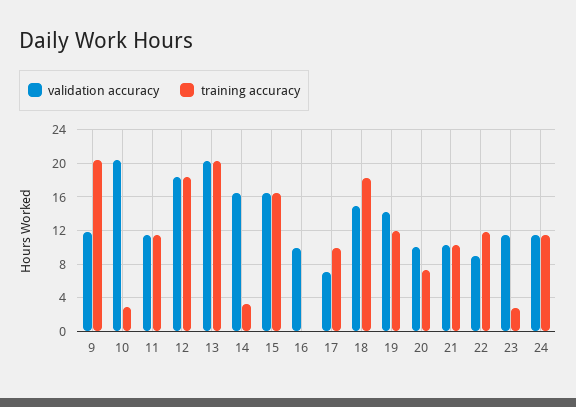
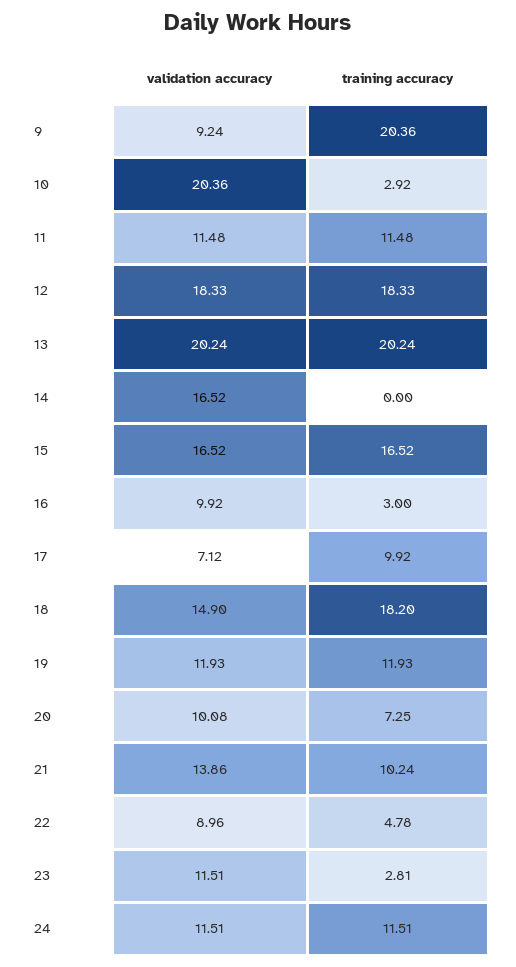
validation accuracy, 9: 12 -> 9.24
training accuracy, 14: 3 -> 0
training accuracy, 16: 0 -> 3
validation accuracy, 19: 14 -> 11.93
validation accuracy, 21: 10 -> 13.86
training accuracy, 22: 12 -> 4.78

